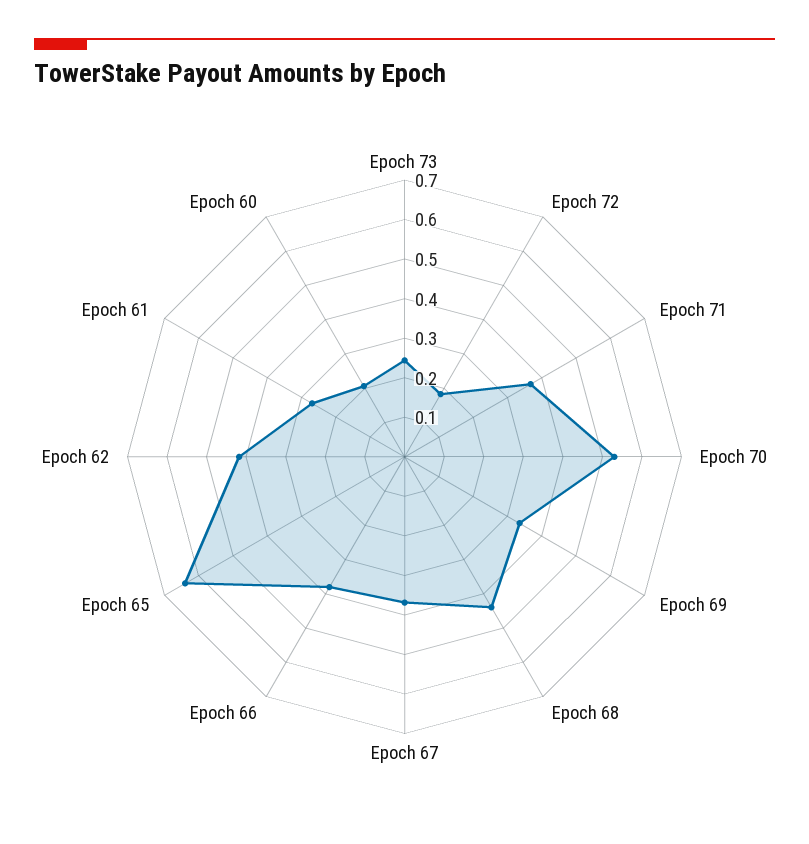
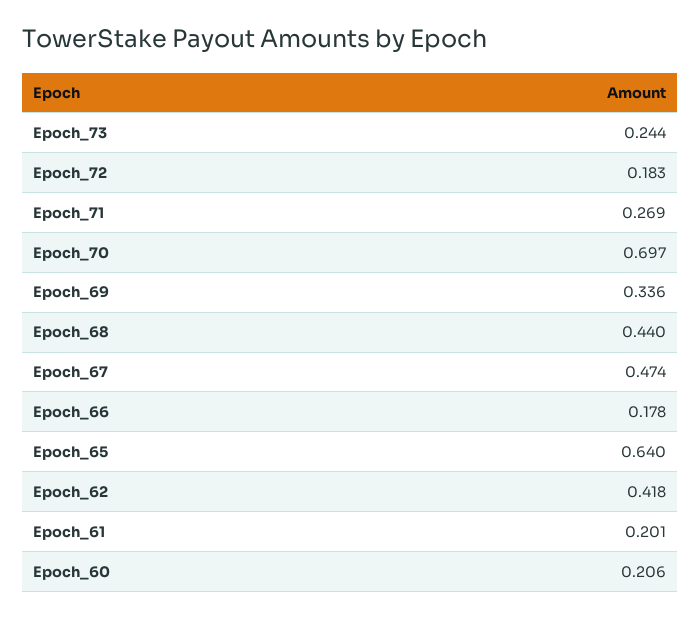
Epoch 71: 0.375 -> 0.269
Epoch 70: 0.525 -> 0.697
Epoch 67: 0.375 -> 0.474
Epoch 66: 0.375 -> 0.178
Epoch 61: 0.275 -> 0.201

